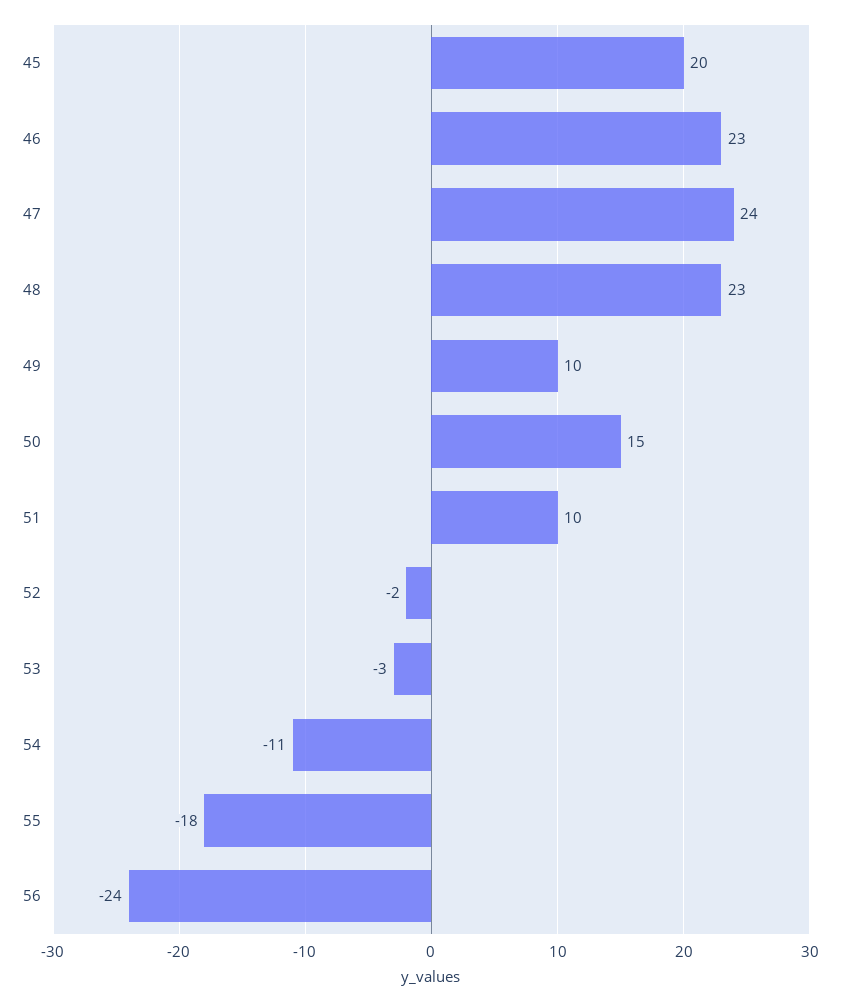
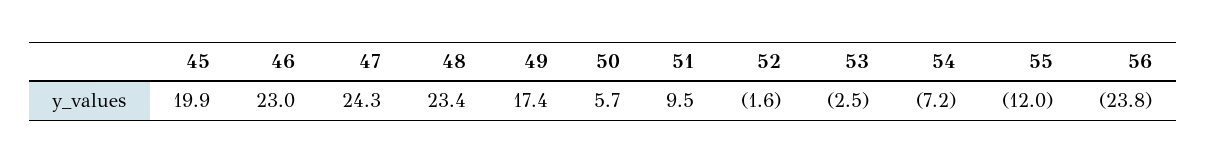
49: 10 -> 17.4
50: 15 -> 5.7
54: -11 -> -7.2
55: -18 -> -12

